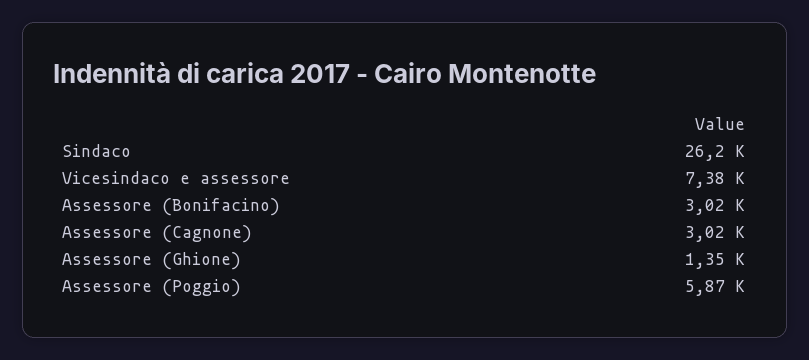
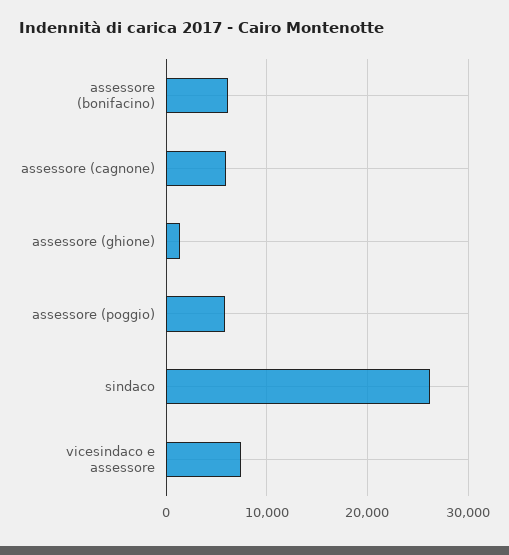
Assessore (Bonifacino): 3020 -> 6000
Assessore (Cagnone): 3020 -> 6000

